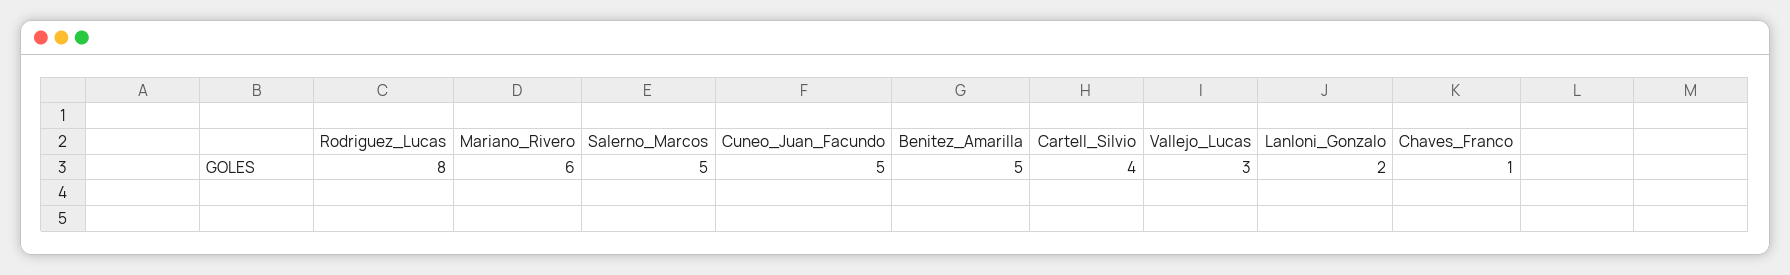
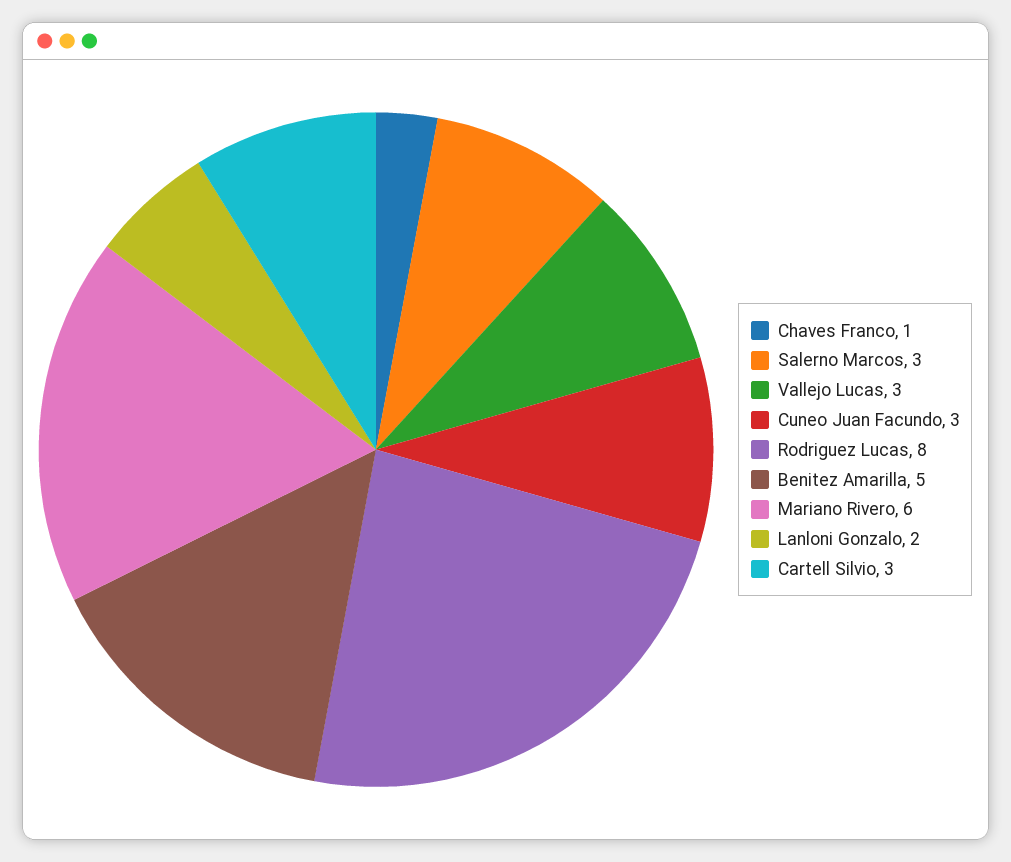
Salerno_Marcos: 5 -> 3
Cuneo_Juan_Facundo: 5 -> 3
Cartell_Silvio: 4 -> 3

